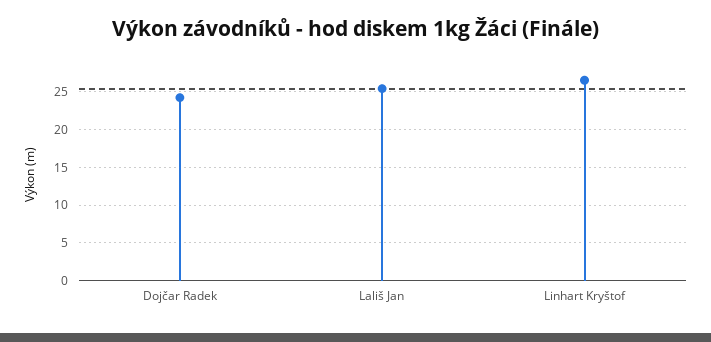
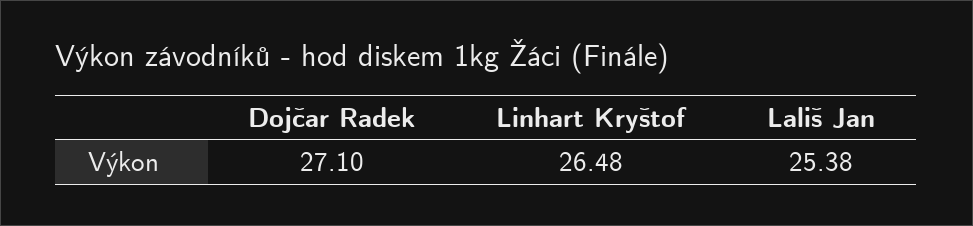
Dojčar Radek: 24 -> 27.1

